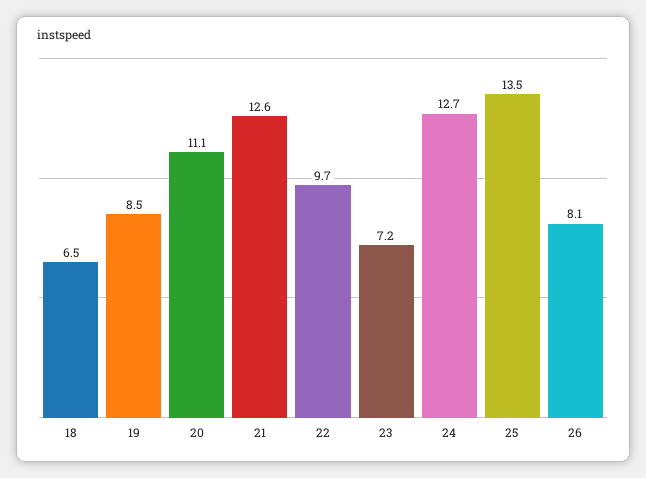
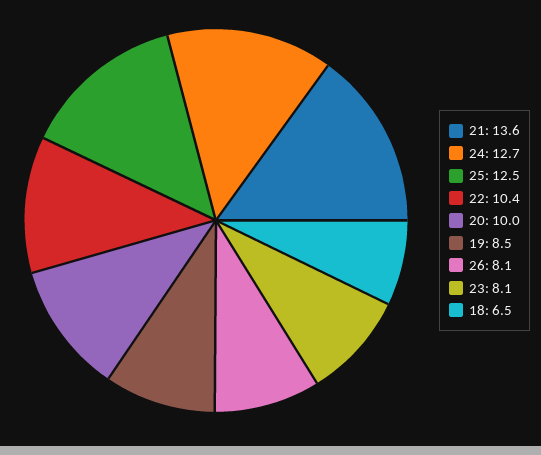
20: 11.1 -> 10
21: 12.6 -> 13.6
22: 9.7 -> 10.4
23: 7.2 -> 8.1
25: 13.5 -> 12.5

